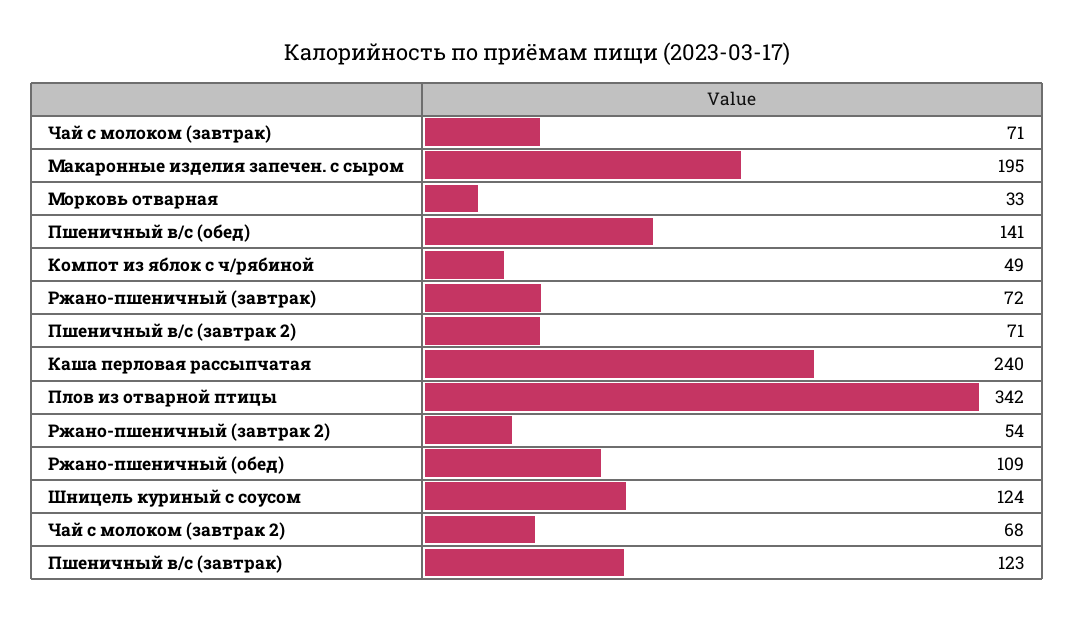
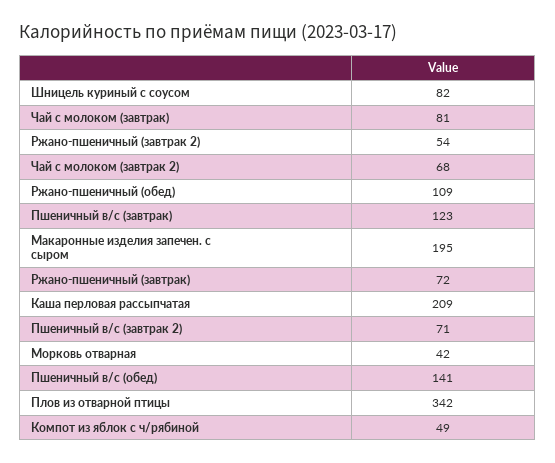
Чай с молоком (завтрак): 71 -> 81
Морковь отварная: 33 -> 42
Каша перловая рассыпчатая: 240 -> 209
Шницель куриный с соусом: 124 -> 82

